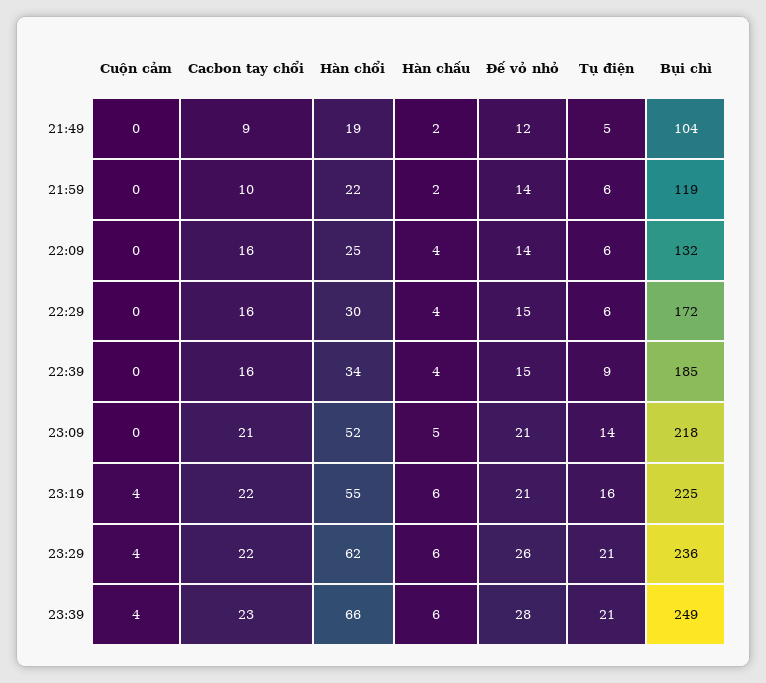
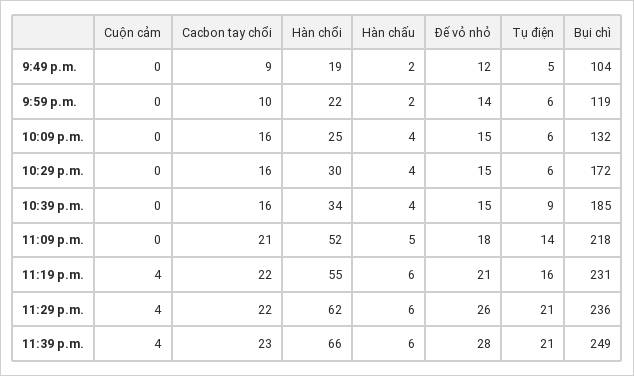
Đế vỏ nhỏ, 22:09: 14 -> 15
Đế vỏ nhỏ, 23:09: 21 -> 18
Bụi chì, 23:19: 225 -> 231

